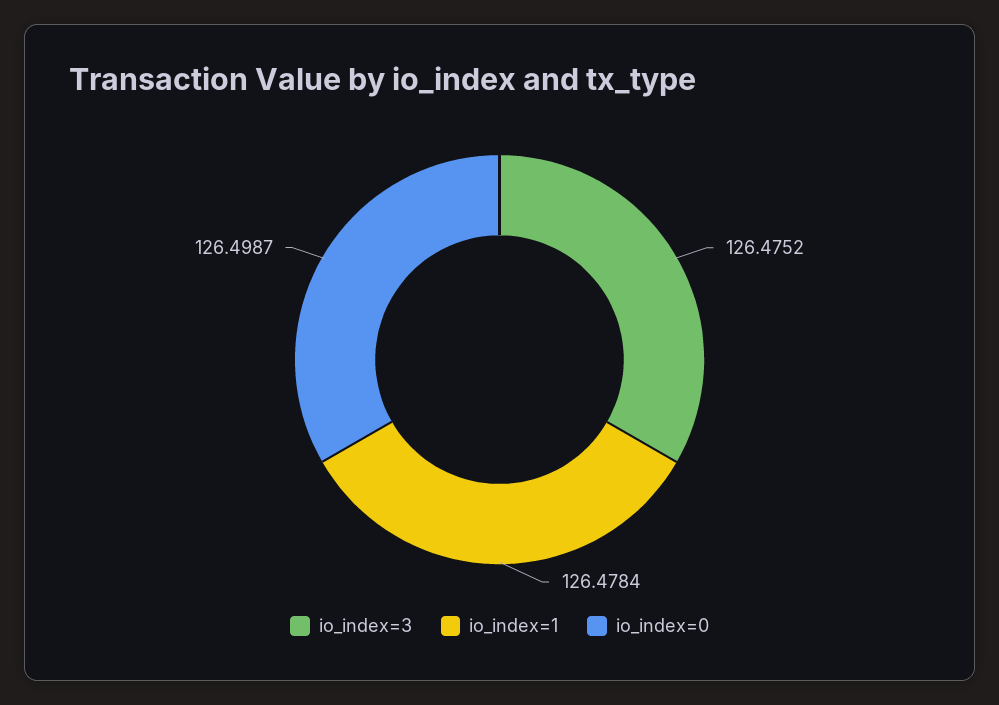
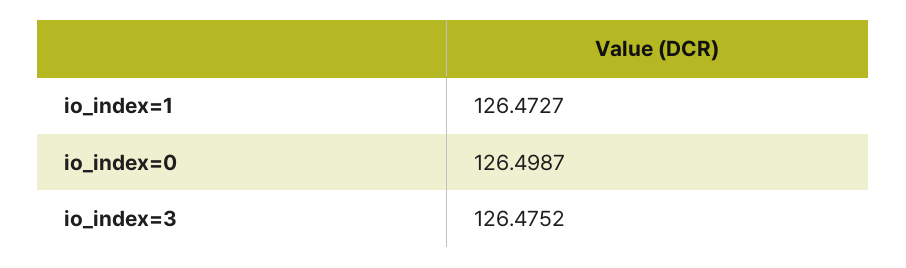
io_index=1: 126.4784 -> 126.4727

